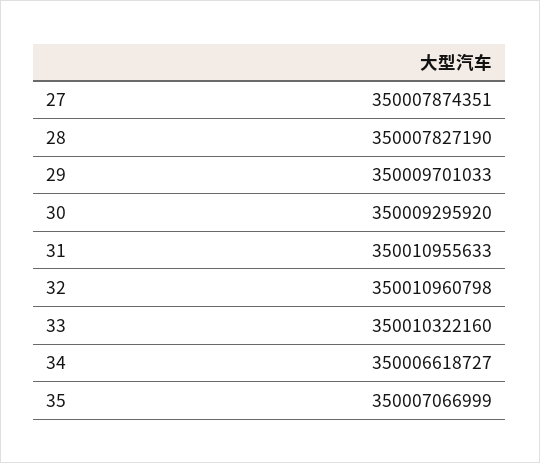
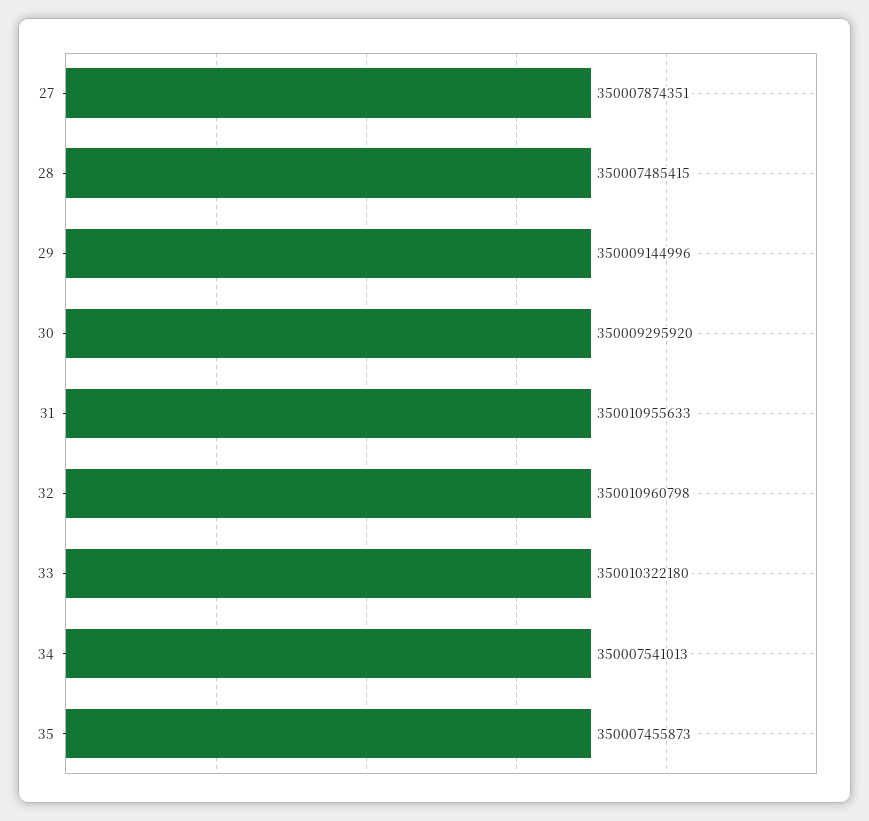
28: 350007827190 -> 350007485415
29: 350009701033 -> 350009144996
33: 350010322160 -> 350010322180
34: 350006618727 -> 350007541013
35: 350007066999 -> 350007455873

